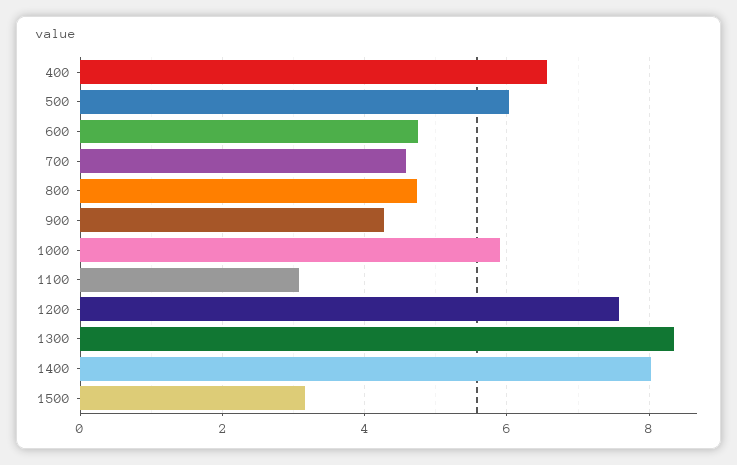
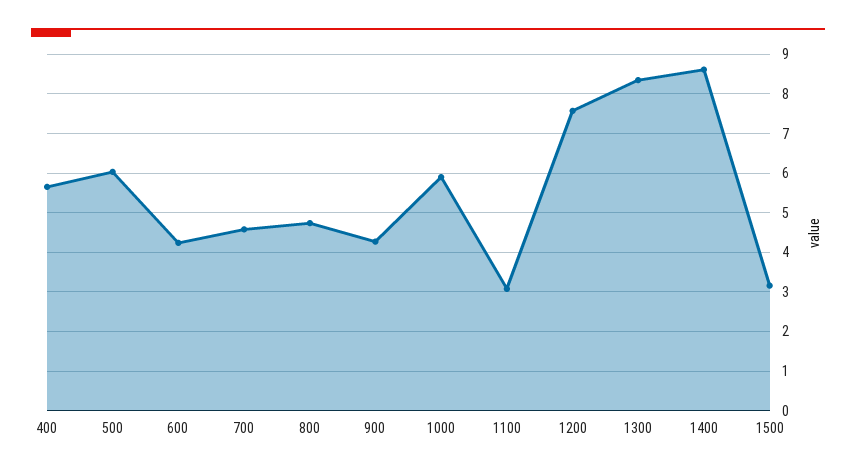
400: 6.6 -> 5.6
600: 4.8 -> 4.2
1400: 8 -> 8.6

